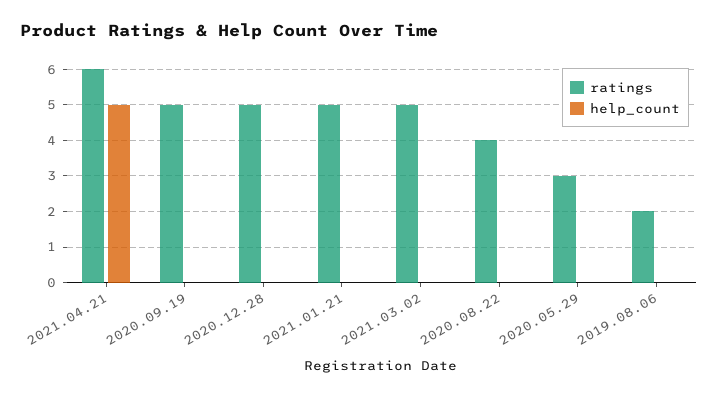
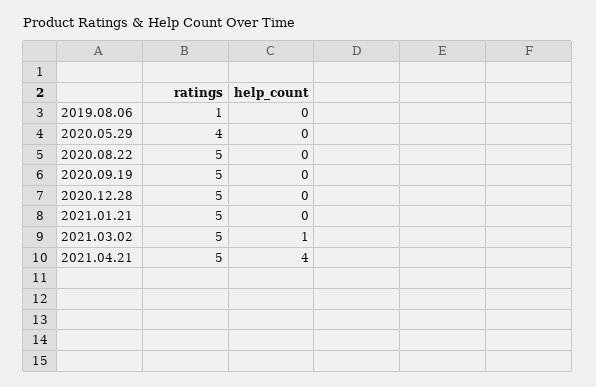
ratings, 2021.04.21: 6 -> 5
help_count, 2021.04.21: 5 -> 4
help_count, 2021.03.02: 0 -> 1
ratings, 2020.08.22: 4 -> 5
ratings, 2020.05.29: 3 -> 4
ratings, 2019.08.06: 2 -> 1

